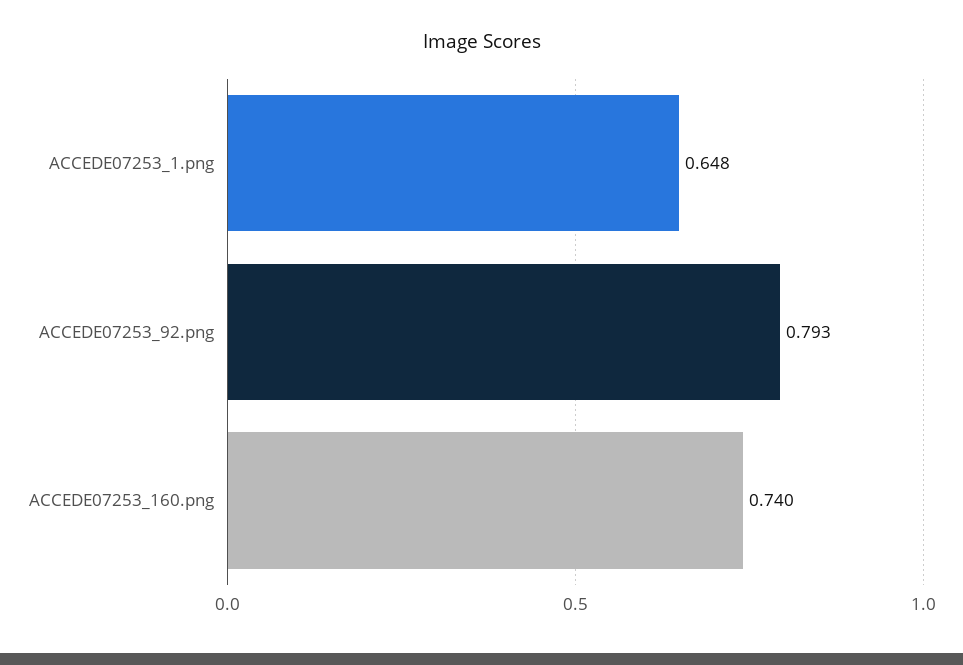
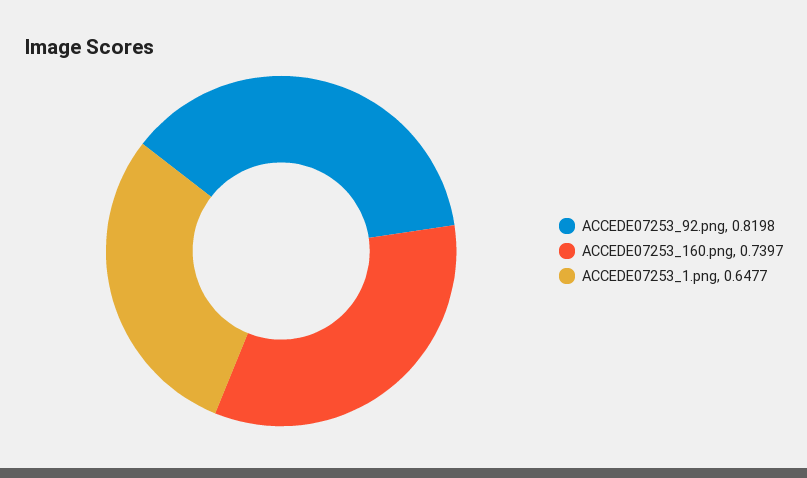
ACCEDE07253_92.png: 0.793 -> 0.8198

